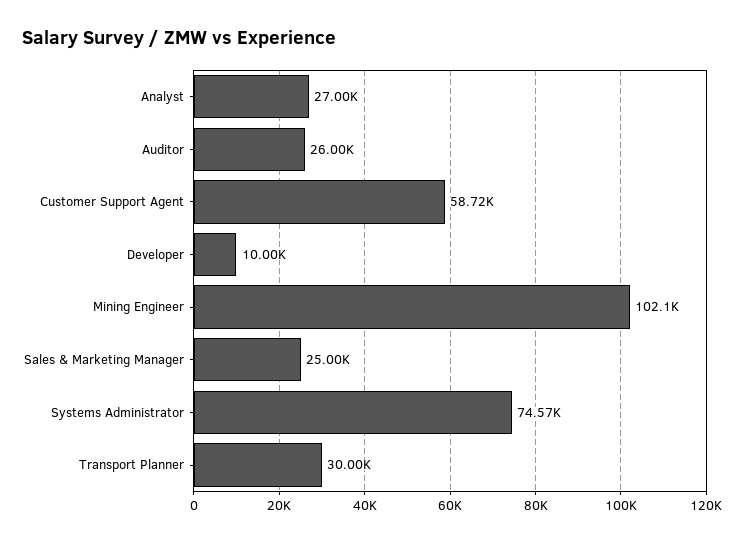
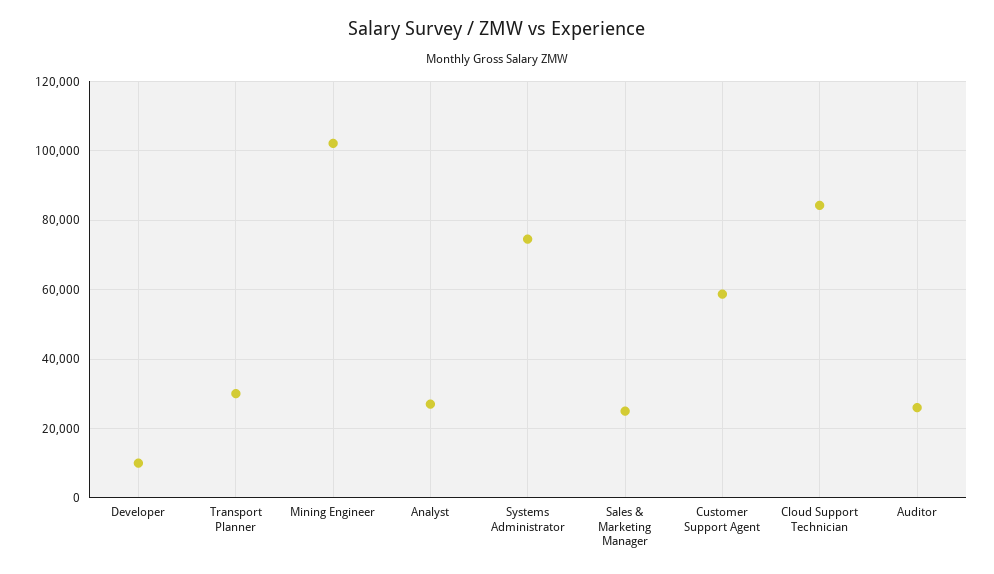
Cloud Support Technician: none -> 84000

